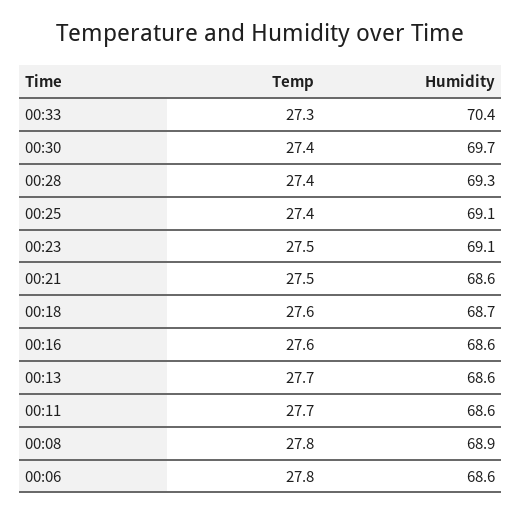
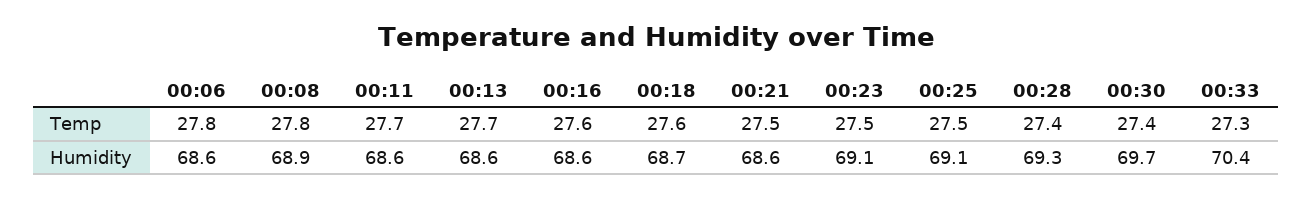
Temp, 00:25: 27.4 -> 27.5

